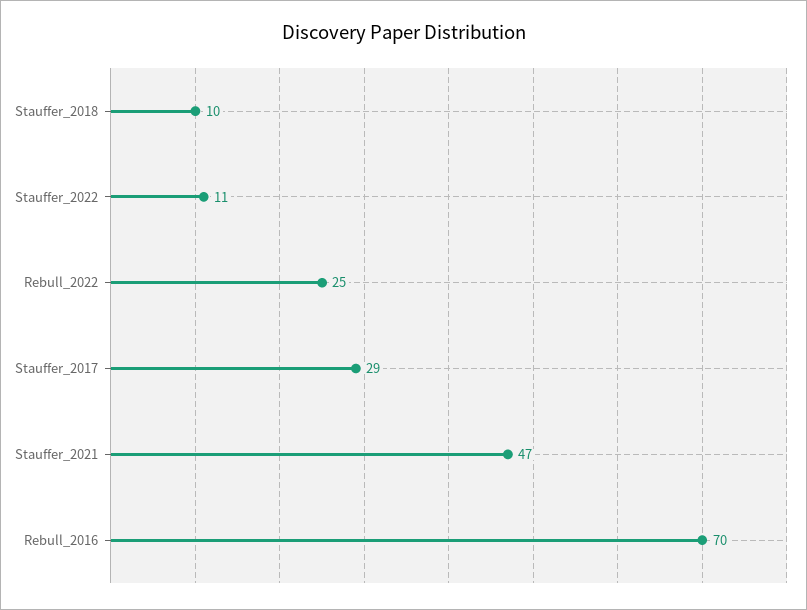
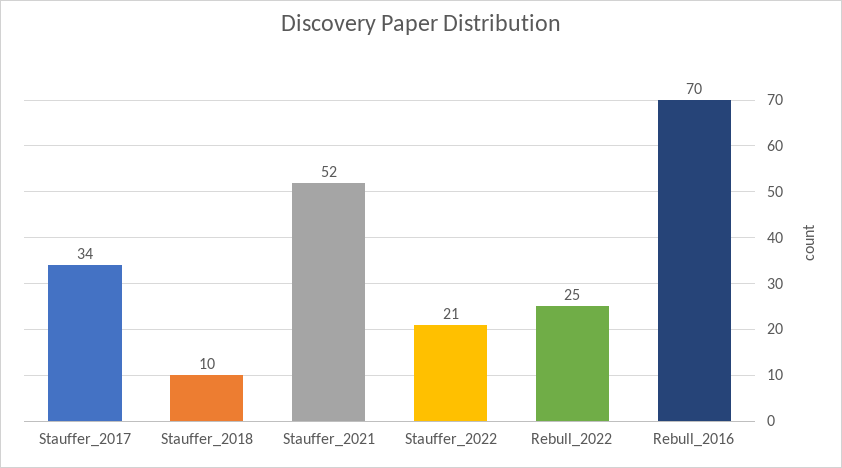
Stauffer_2022: 11 -> 21
Stauffer_2017: 29 -> 34
Stauffer_2021: 47 -> 52

